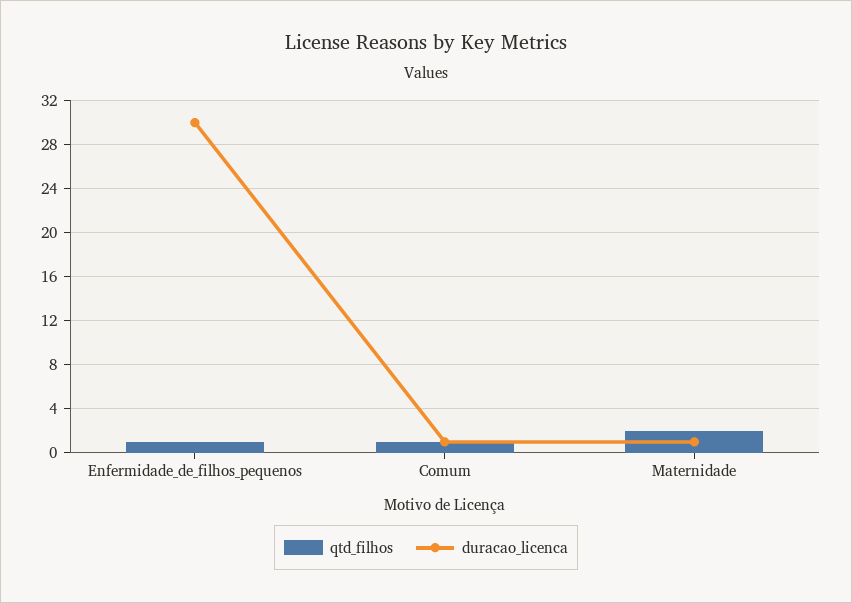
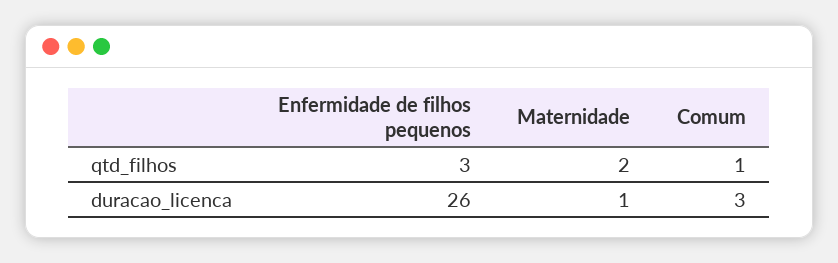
qtd_filhos, Enfermidade_de_filhos_pequenos: 1 -> 3
duracao_licenca, Enfermidade_de_filhos_pequenos: 30 -> 26
duracao_licenca, Comum: 1 -> 3

